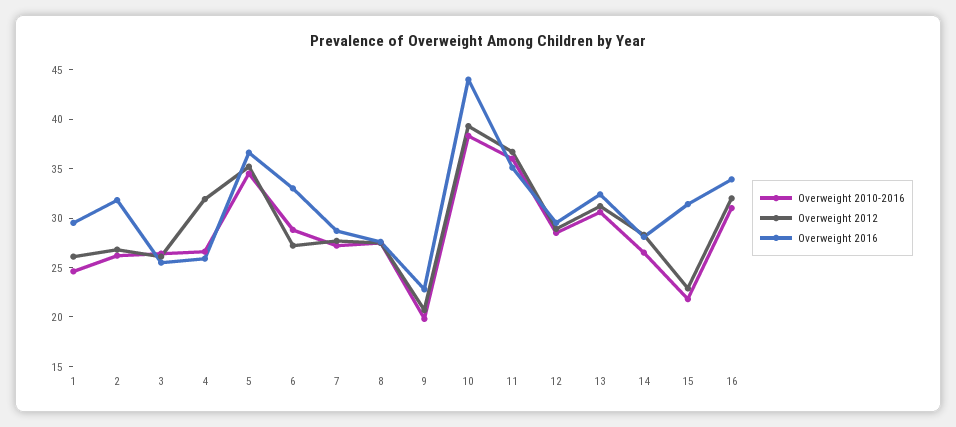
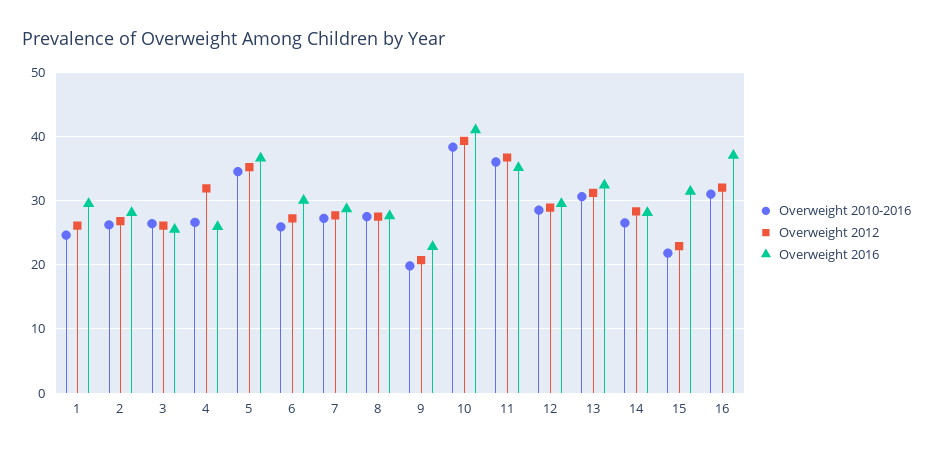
Overweight 2016, 2: 32 -> 28
Overweight 2010-2016, 6: 29 -> 26
Overweight 2016, 6: 33 -> 30
Overweight 2016, 10: 44 -> 41
Overweight 2016, 16: 34 -> 37

